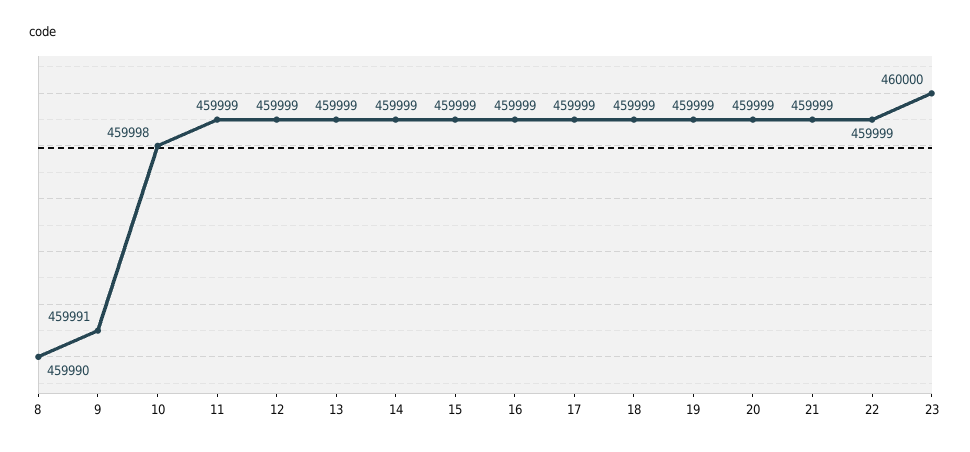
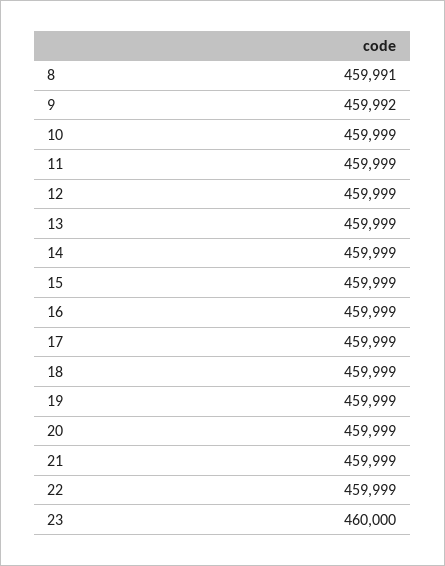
8: 459990 -> 459991
9: 459991 -> 459992
10: 459998 -> 459999

